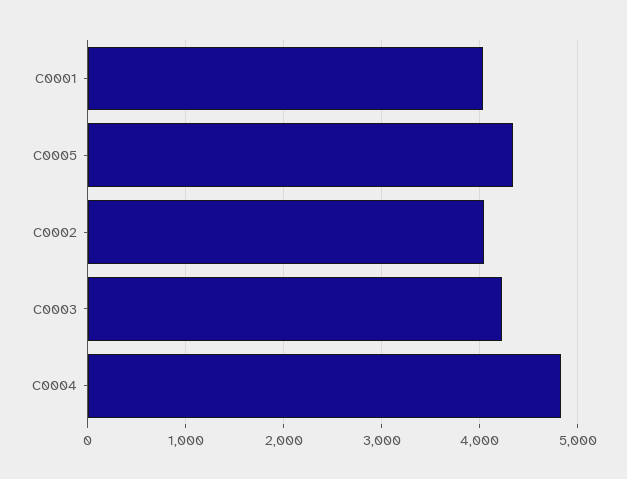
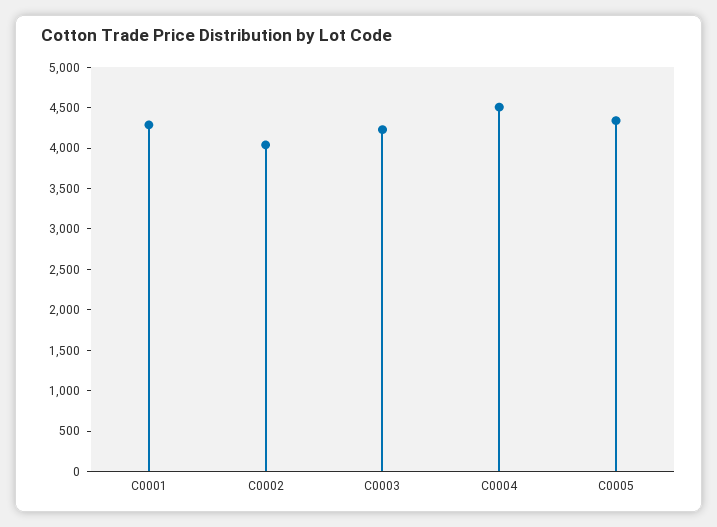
C0001: 4000 -> 4300
C0004: 4800 -> 4500

